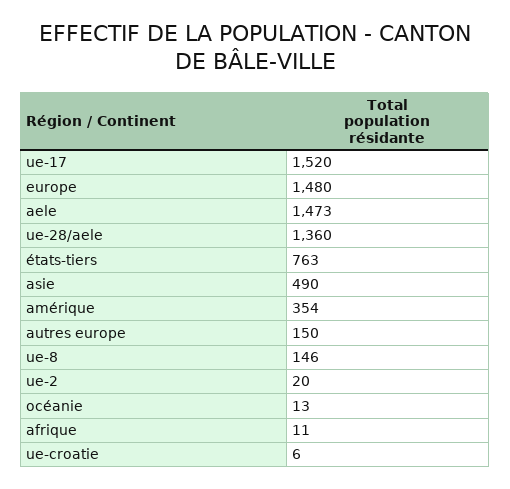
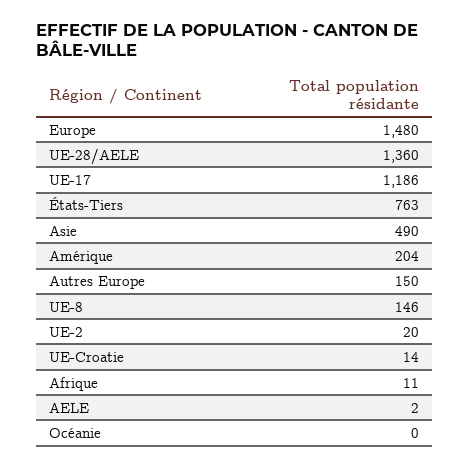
ue-17: 1520 -> 1186
aele: 1473 -> 2
amérique: 354 -> 204
océanie: 13 -> 0
ue-croatie: 6 -> 14

